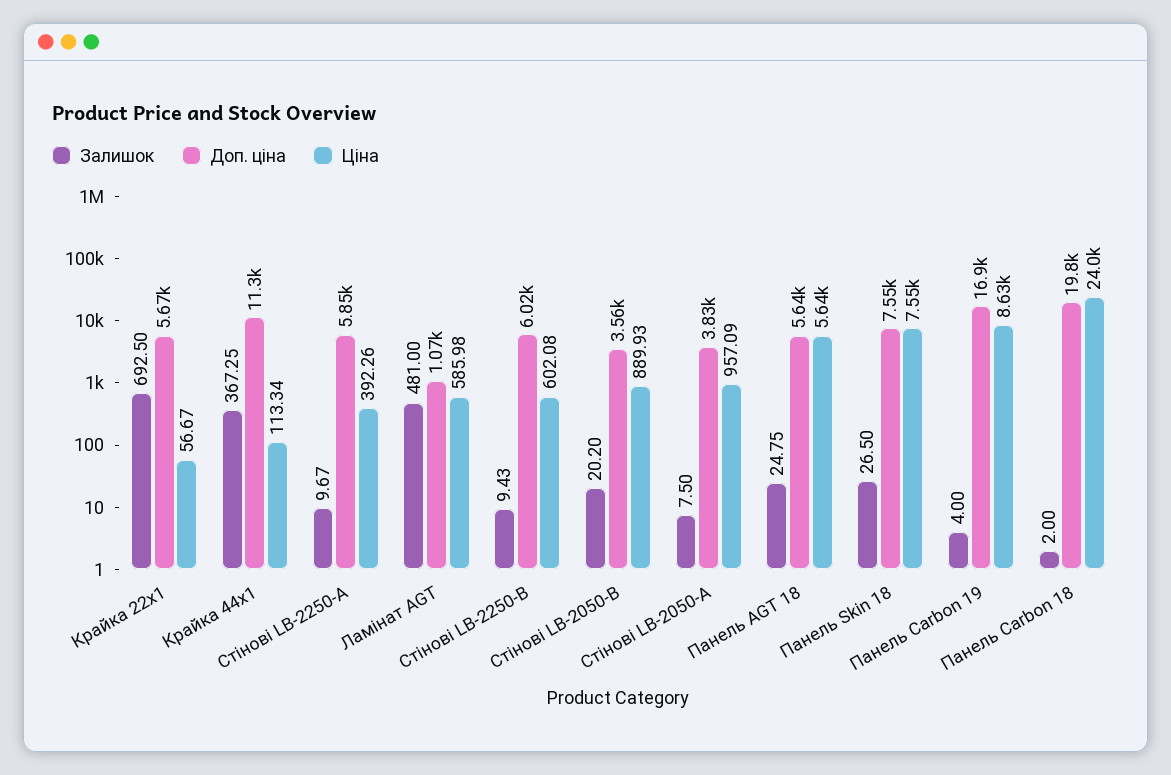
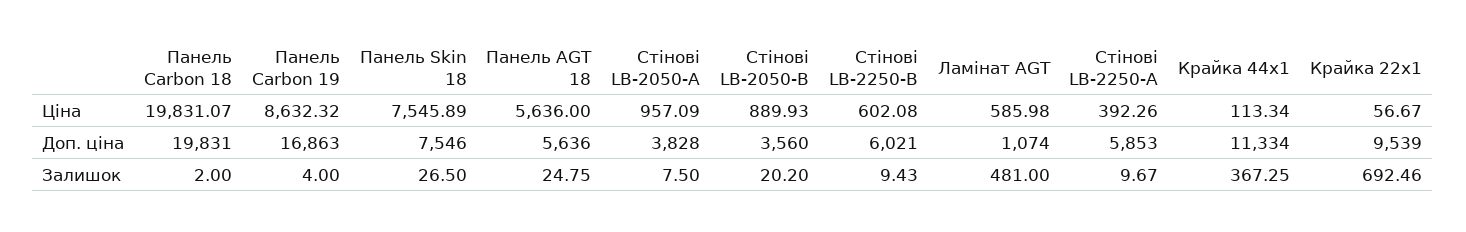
Залишок, Крайка 22x1: 692.5 -> 692.46
Доп. ціна, Крайка 22x1: 5670 -> 9539
Ціна, Панель Carbon 18: 24000 -> 19831.07

